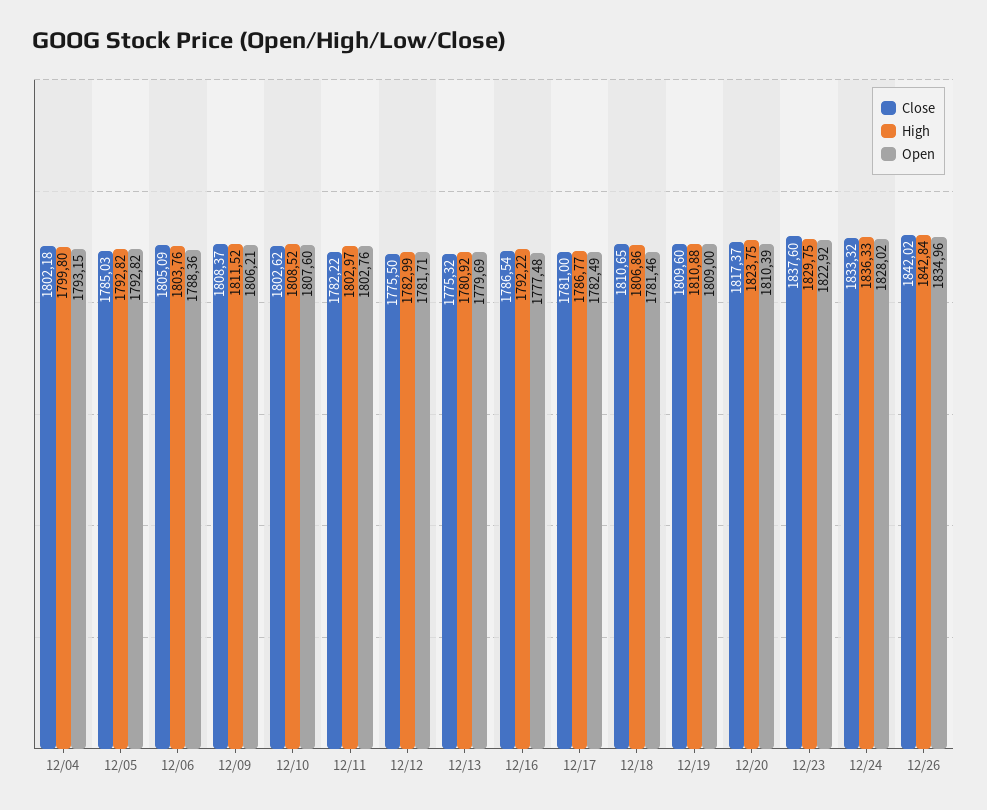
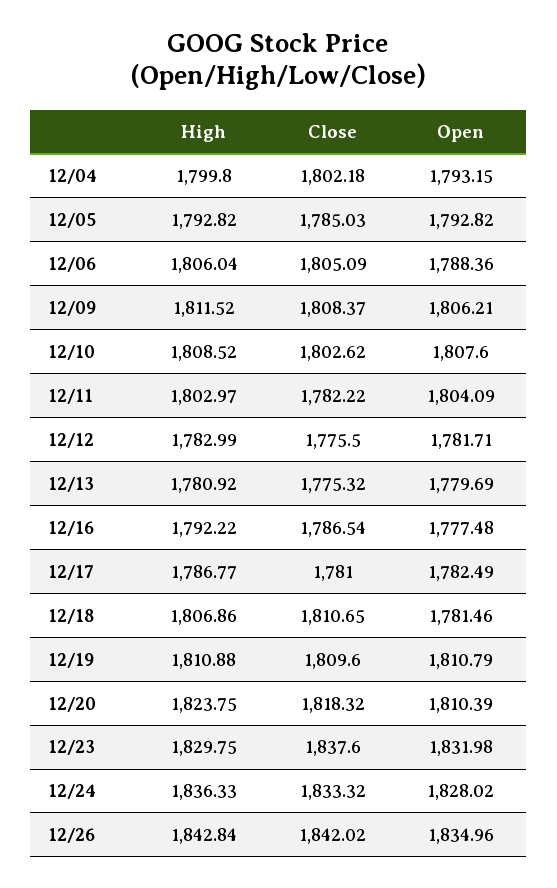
High, 12/06: 1803.76 -> 1806.04
Open, 12/11: 1802.76 -> 1804.09
Open, 12/19: 1809 -> 1810.79
Close, 12/20: 1817.37 -> 1818.32
Open, 12/23: 1822.92 -> 1831.98

